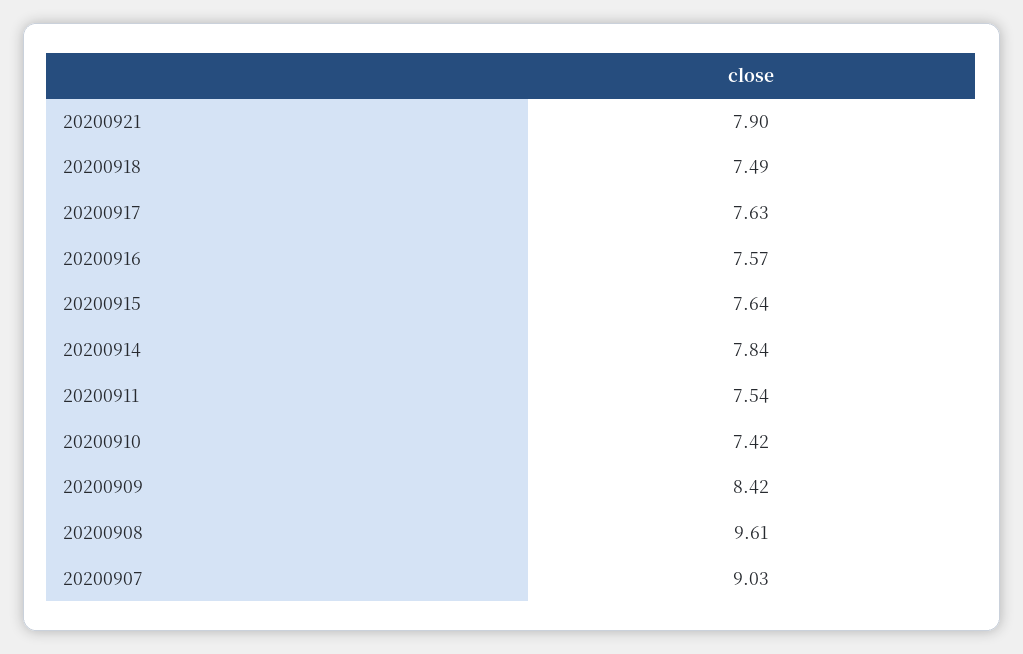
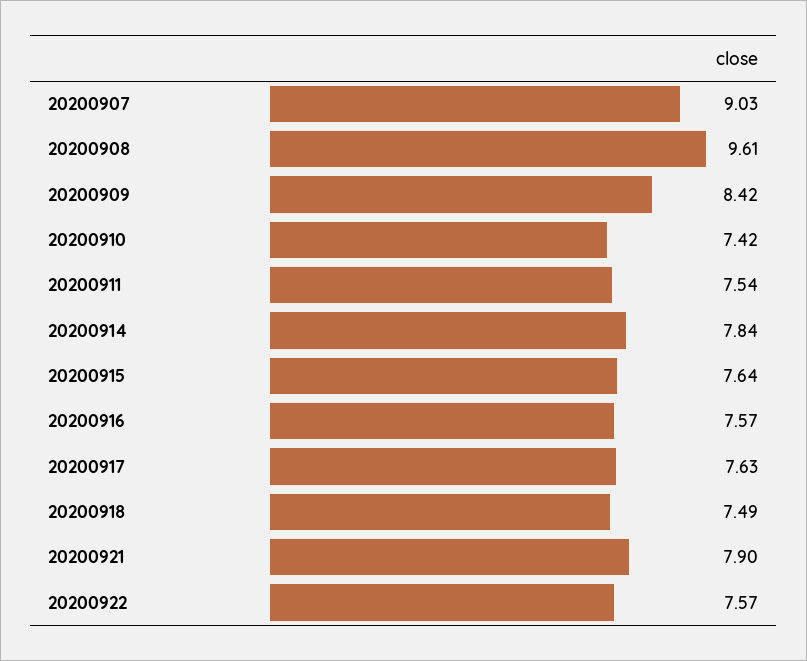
20200922: none -> 7.57

